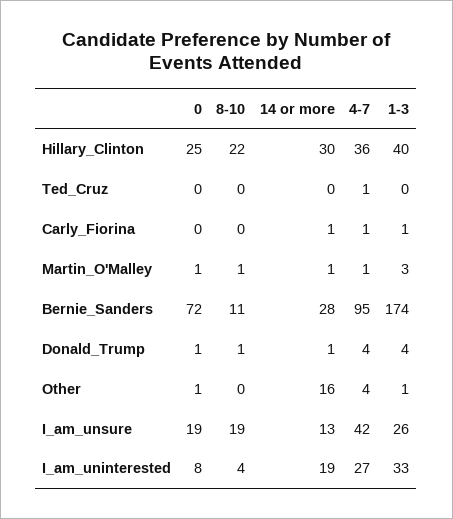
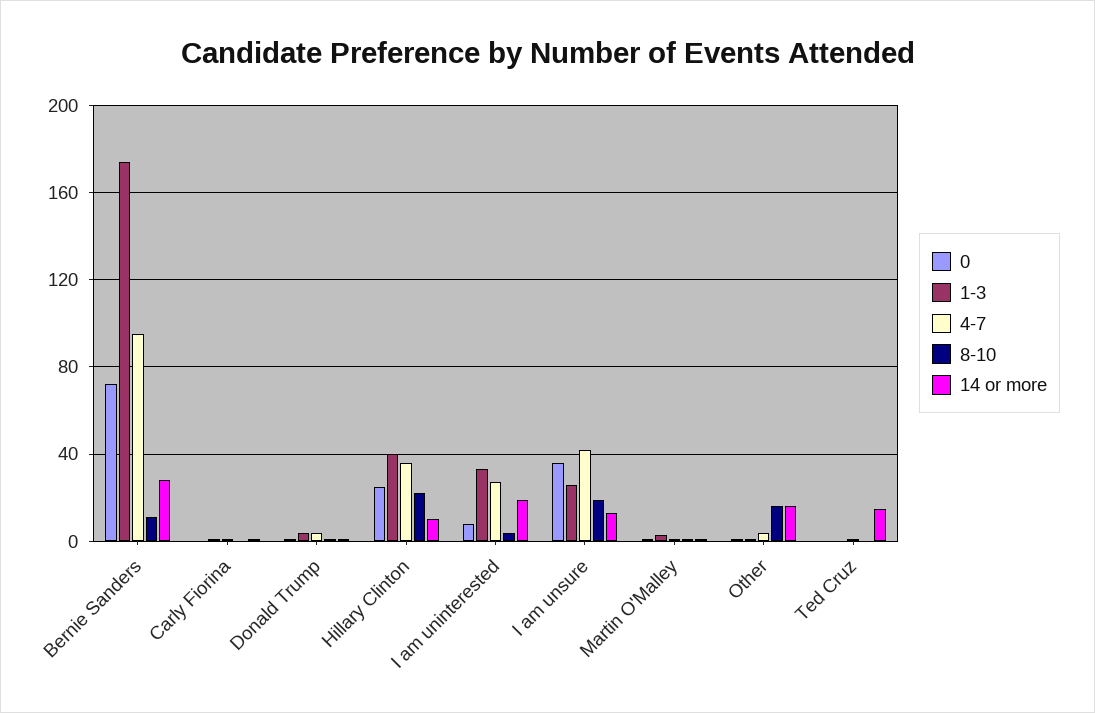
14 or more, Hillary_Clinton: 30 -> 10
14 or more, Ted_Cruz: 0 -> 15
8-10, Other: 0 -> 15
0, I_am_unsure: 19 -> 35

